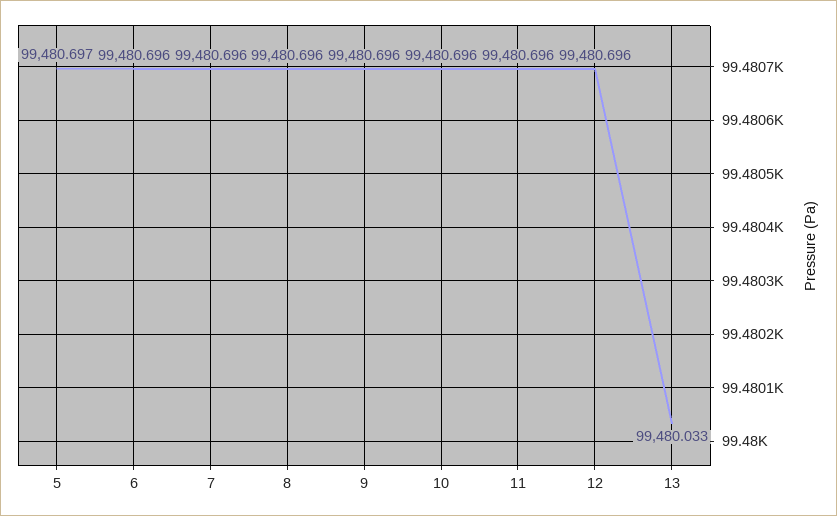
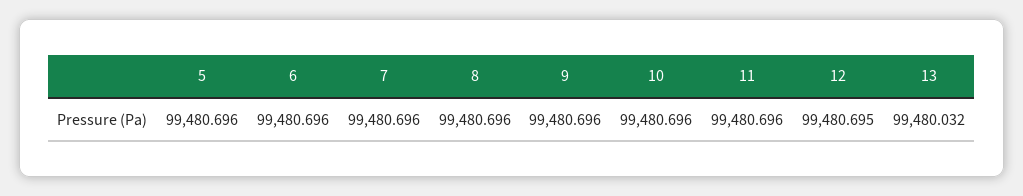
5: 99480.697 -> 99480.696
12: 99480.696 -> 99480.695
13: 99480.033 -> 99480.032

